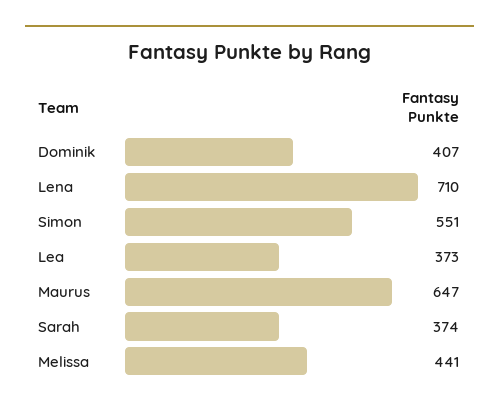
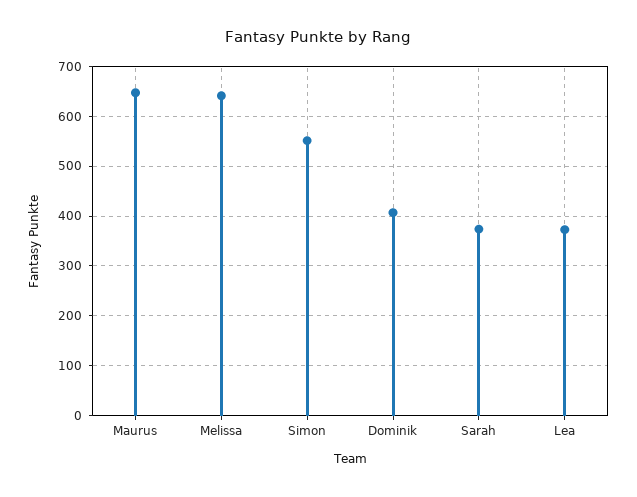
Lena: 710 -> none
Melissa: 441 -> 640

